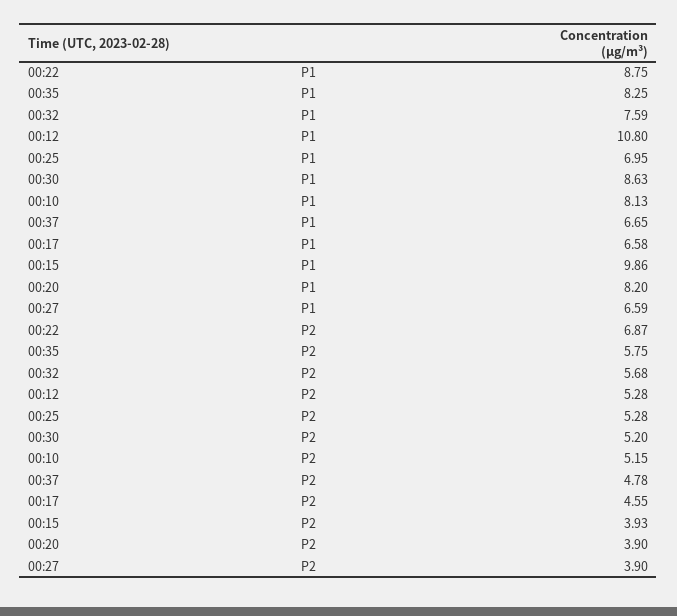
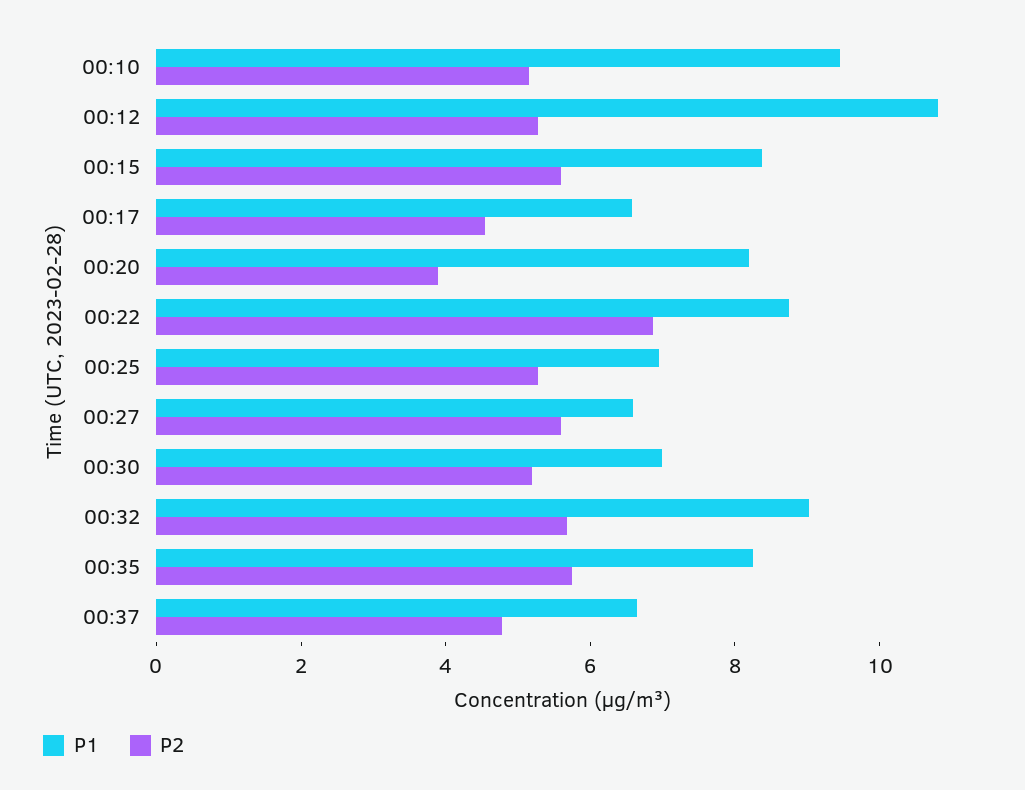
P1, 00:32: 7.59 -> 9
P1, 00:30: 8.63 -> 7
P1, 00:10: 8.13 -> 9.5
P1, 00:15: 9.86 -> 8.5
P2, 00:15: 3.93 -> 5.5
P2, 00:27: 3.9 -> 5.5

